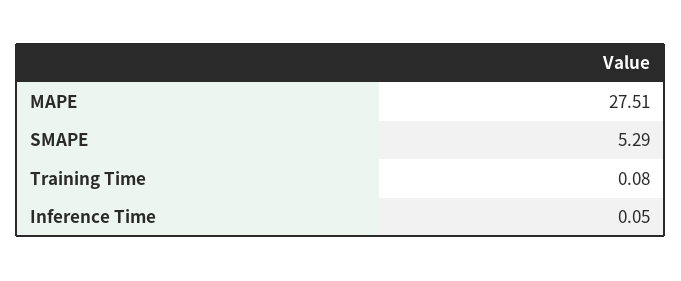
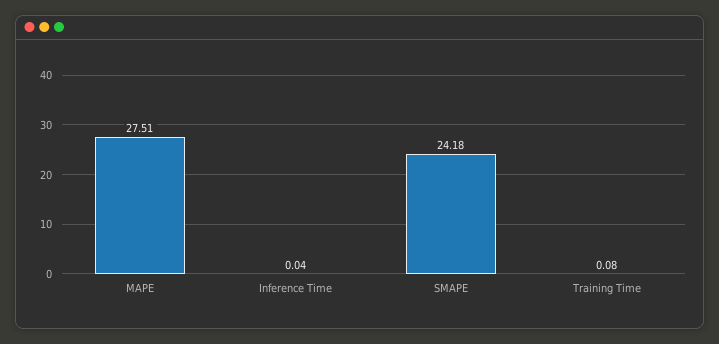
SMAPE: 5.29 -> 24.18
Inference Time: 0.05 -> 0.04

